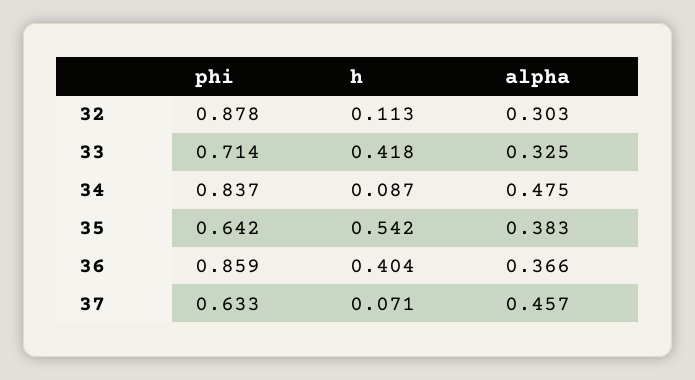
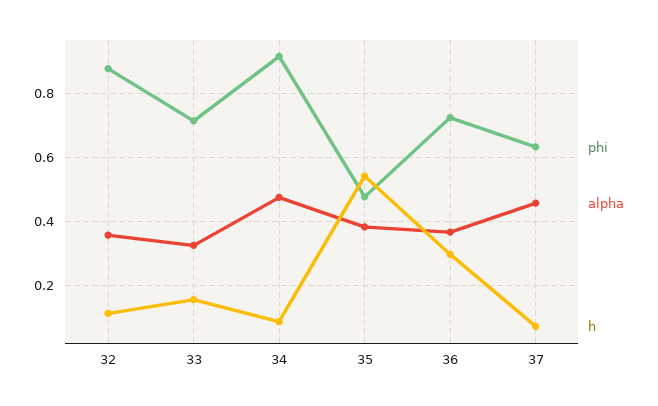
alpha, 32: 0.303 -> 0.36
h, 33: 0.418 -> 0.16
phi, 34: 0.837 -> 0.92
phi, 35: 0.642 -> 0.48
phi, 36: 0.859 -> 0.72
h, 36: 0.404 -> 0.3

